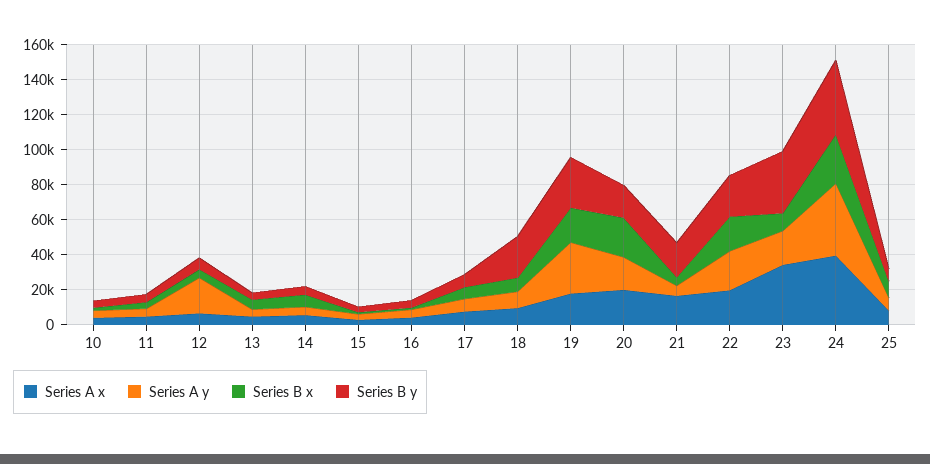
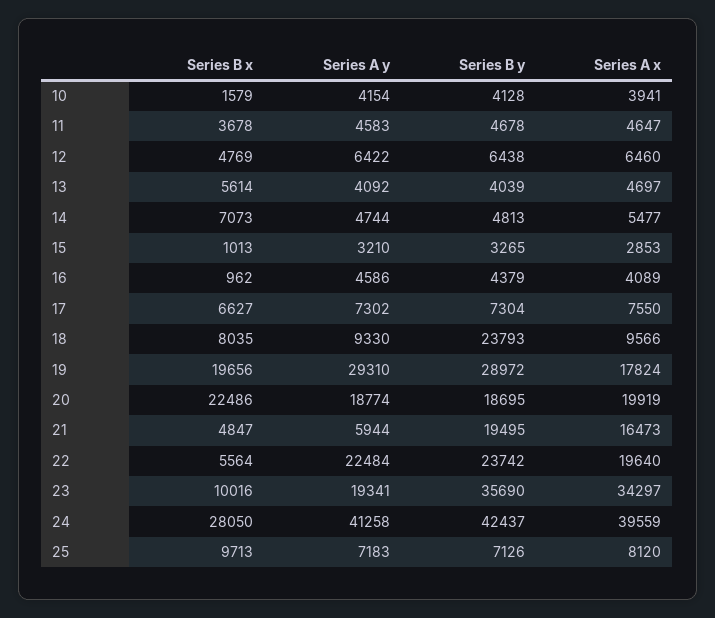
Series A y, 12: 20000 -> 6422
Series B x, 22: 20000 -> 5564

